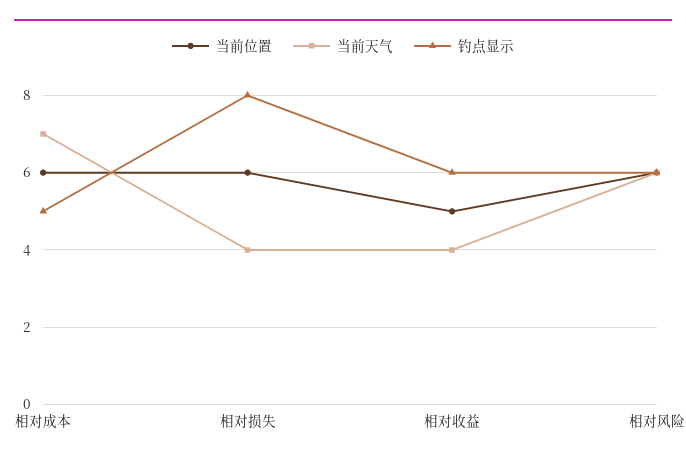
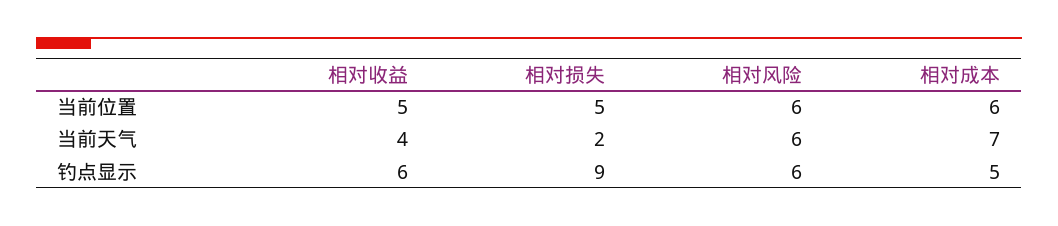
当前位置, 相对损失: 6 -> 5
当前天气, 相对损失: 4 -> 2
钓点显示, 相对损失: 8 -> 9

